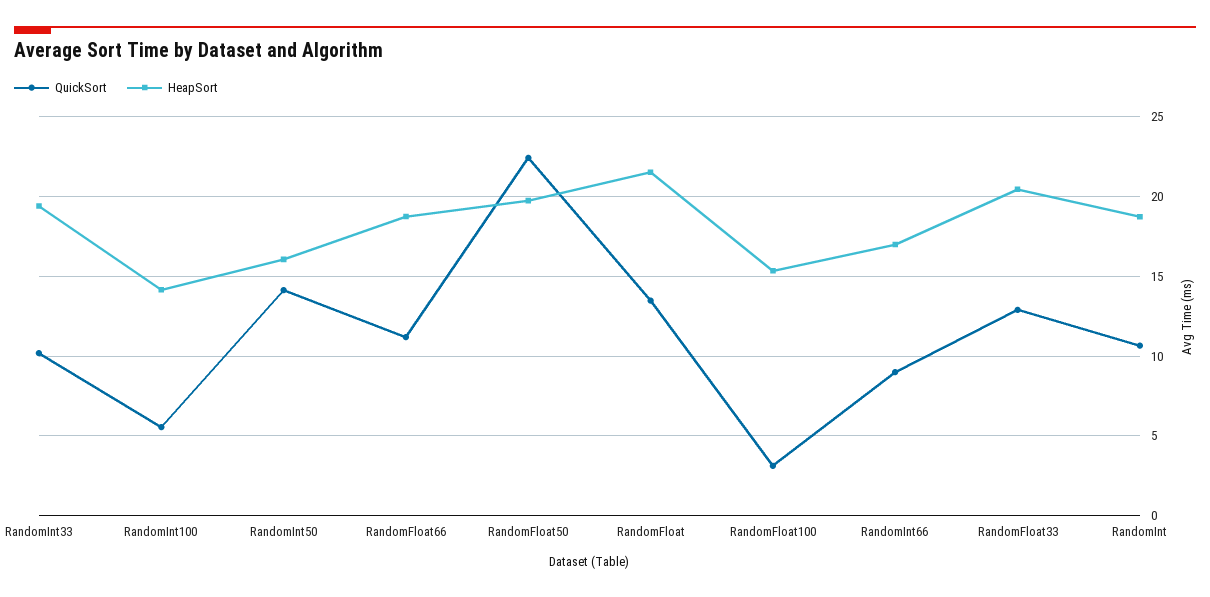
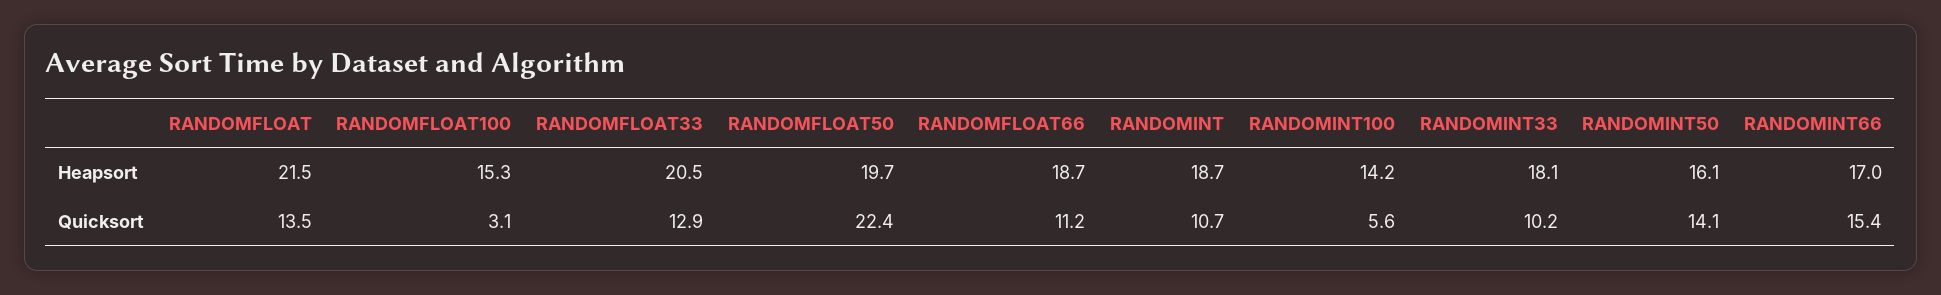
HeapSort, RandomInt33: 19.5 -> 18.1
QuickSort, RandomInt66: 9 -> 15.4

